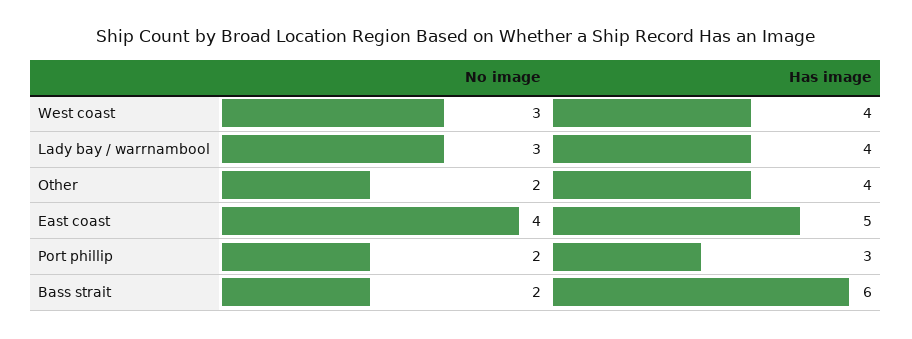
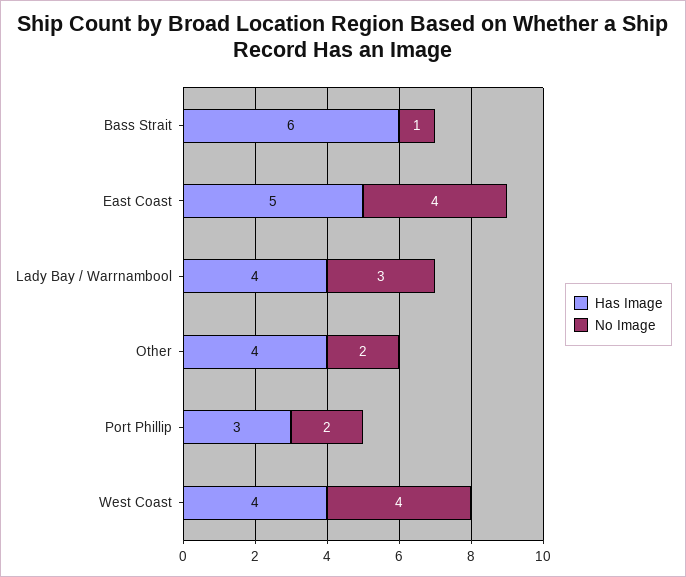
No image, West coast: 3 -> 4
No image, Bass strait: 2 -> 1

